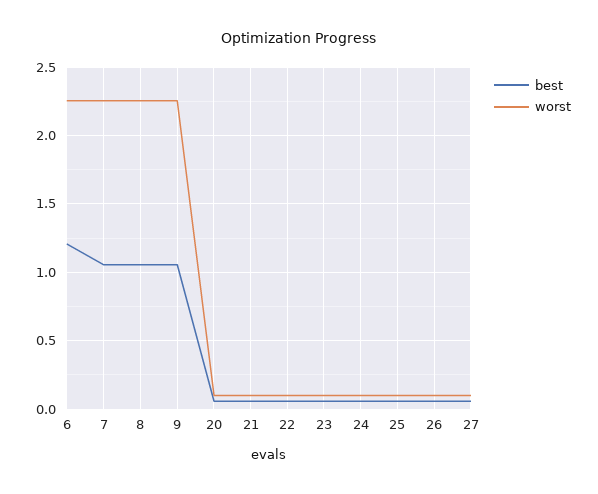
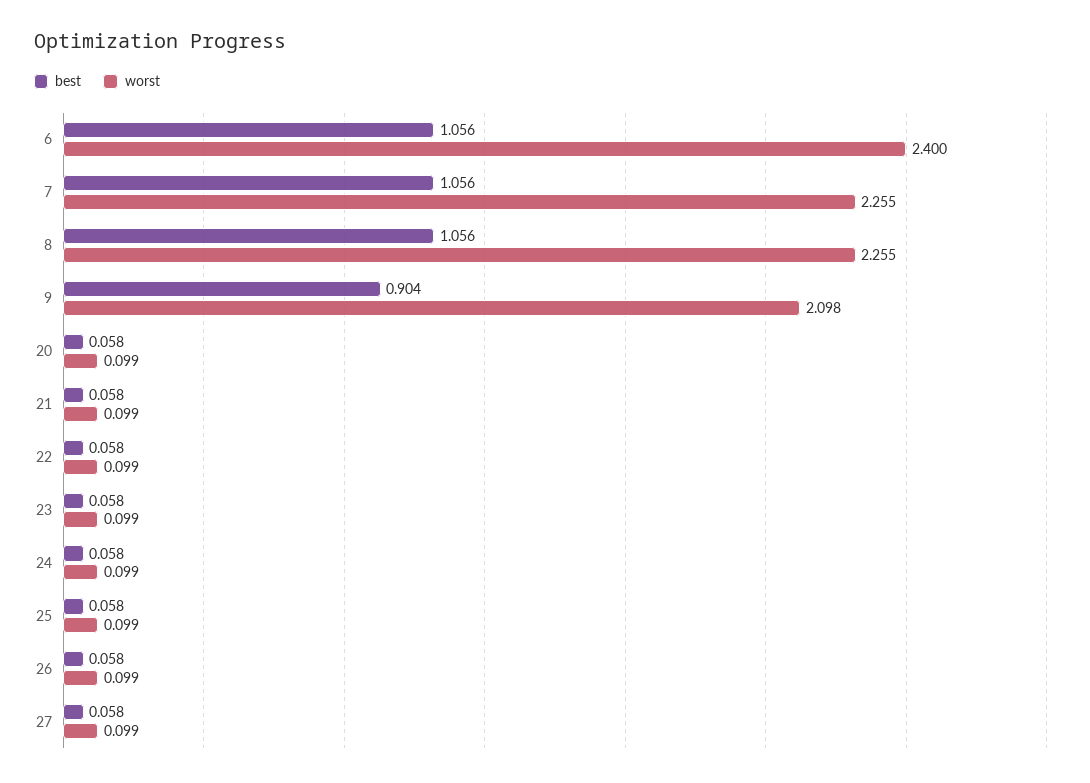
best, 6: 1.2 -> 1.056
worst, 6: 2.25 -> 2.4
best, 9: 1.05 -> 0.904
worst, 9: 2.25 -> 2.098

